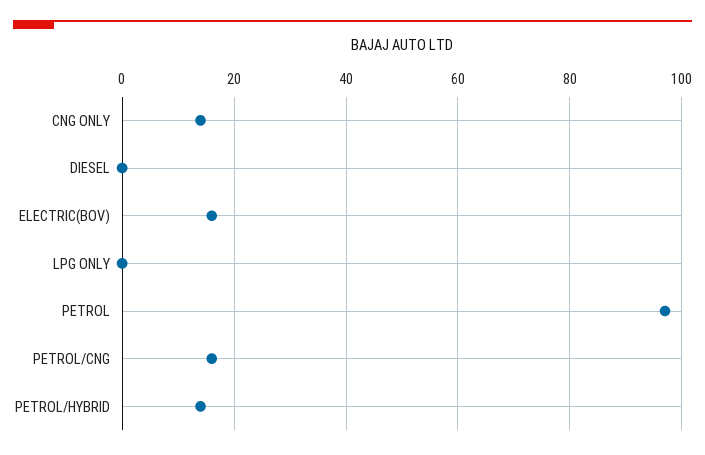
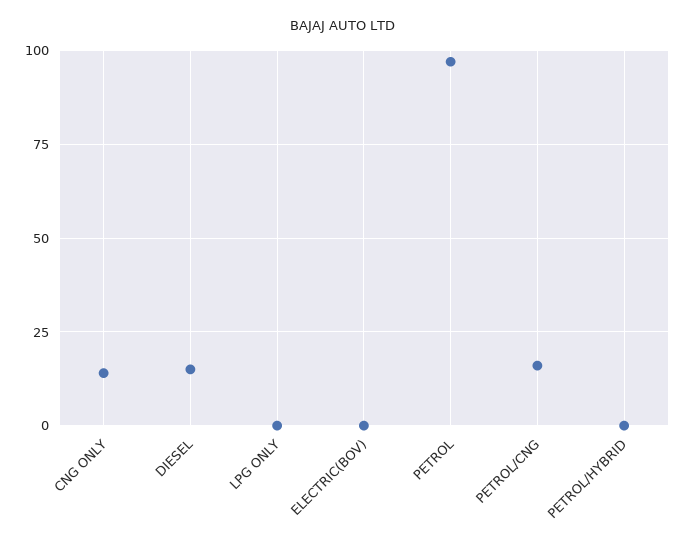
DIESEL: 0 -> 15
ELECTRIC(BOV): 15 -> 0
PETROL/HYBRID: 15 -> 0

